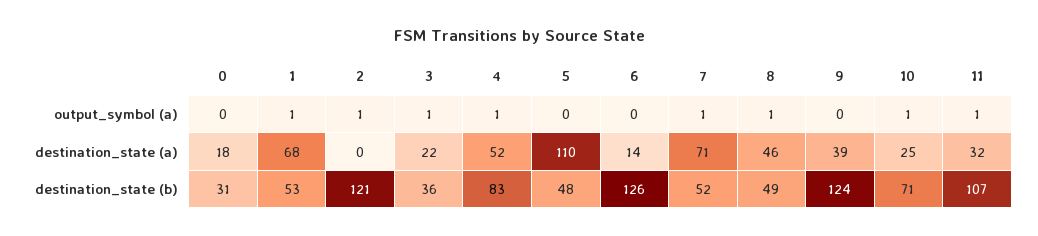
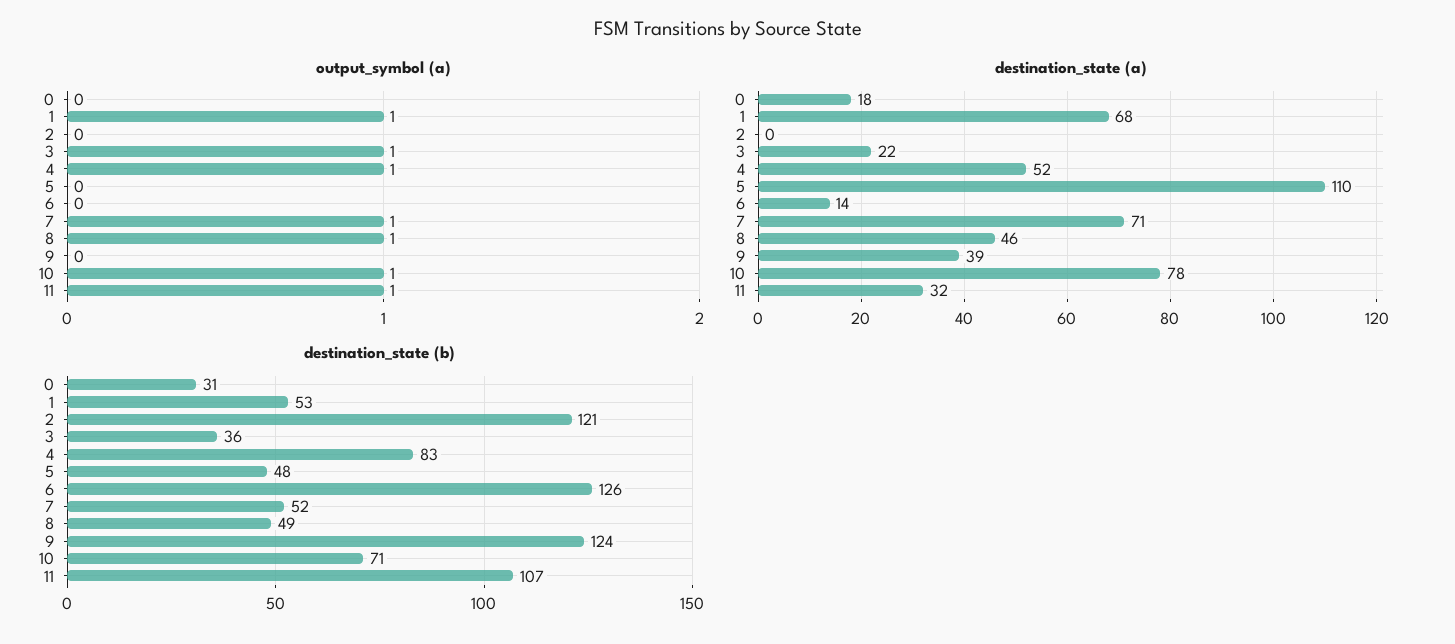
output_symbol (a), 2: 1 -> 0
destination_state (a), 10: 25 -> 78

